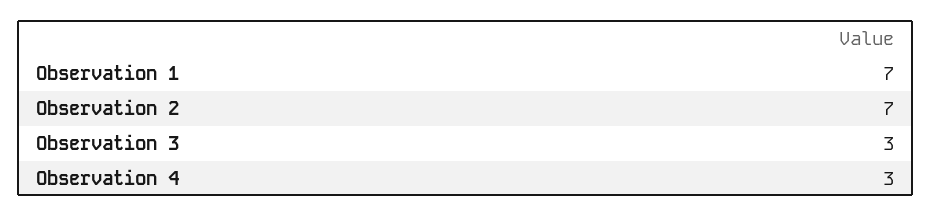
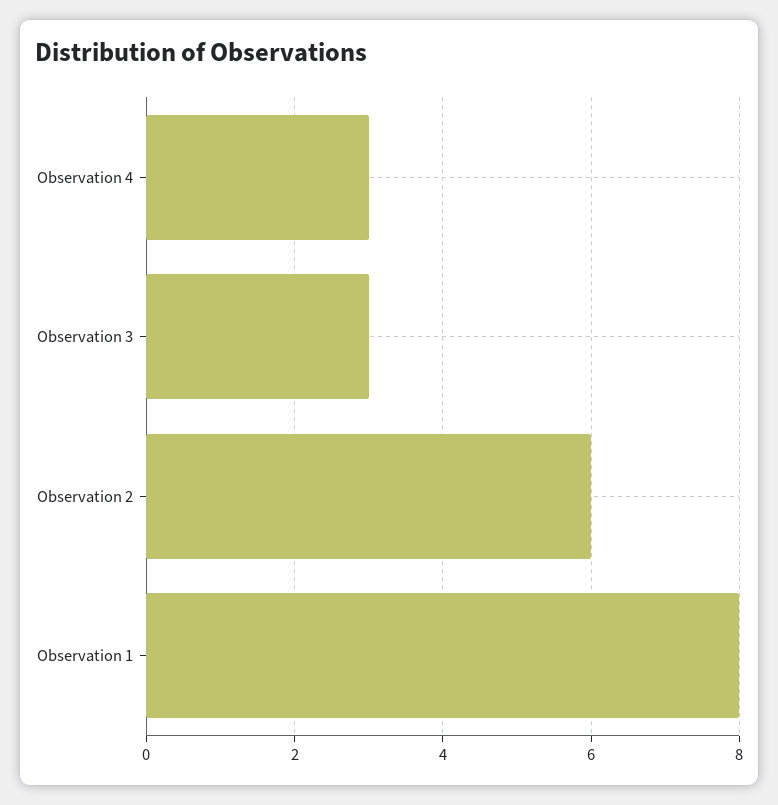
Observation 1: 7 -> 8
Observation 2: 7 -> 6

